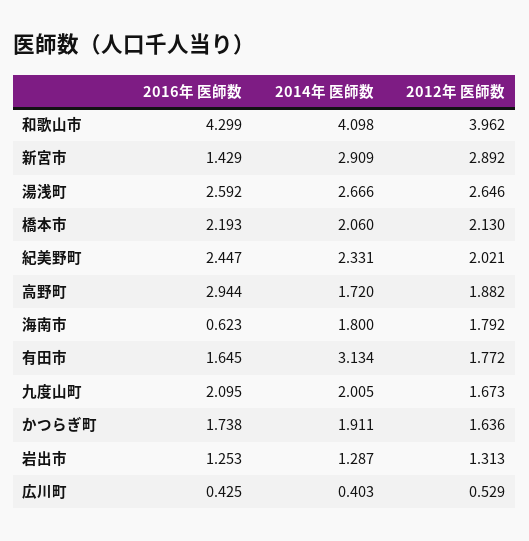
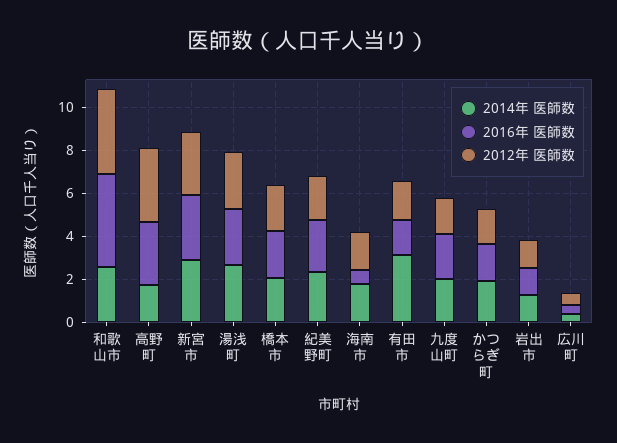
2014年 医師数, 和歌山市: 4.098 -> 2.5
2016年 医師数, 新宮市: 1.429 -> 3
2012年 医師数, 高野町: 1.882 -> 3.5

